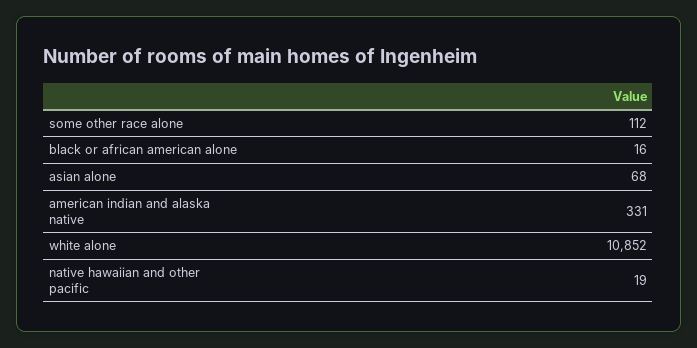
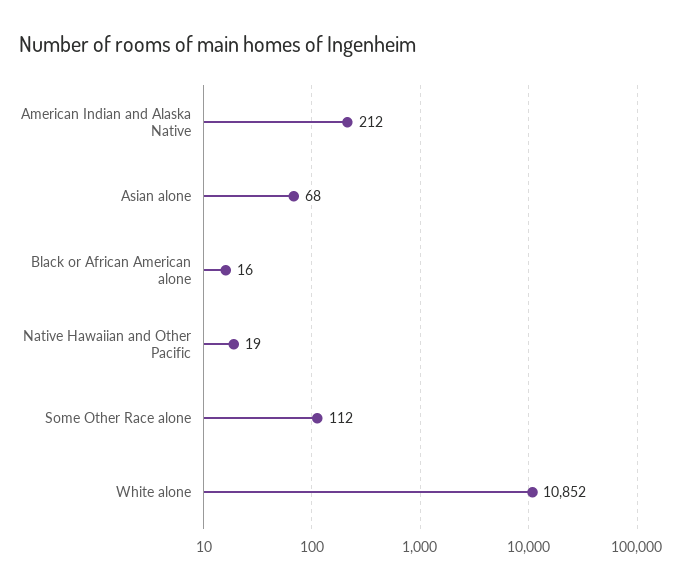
american indian and alaska native: 331 -> 212

